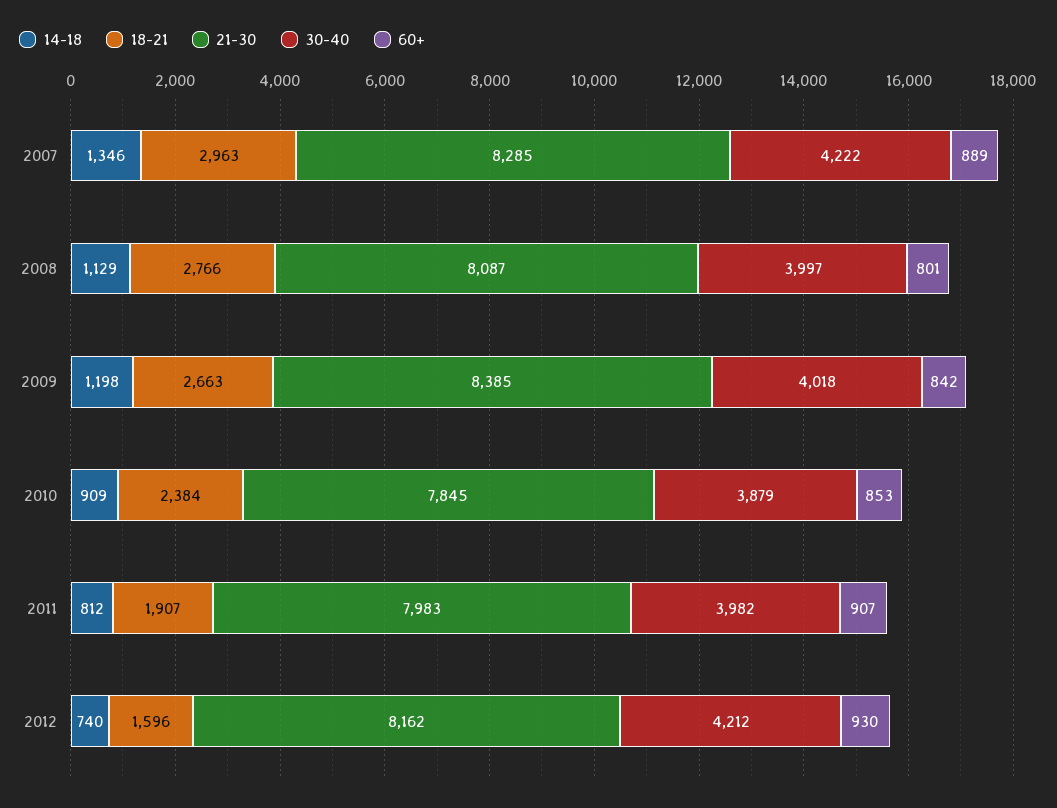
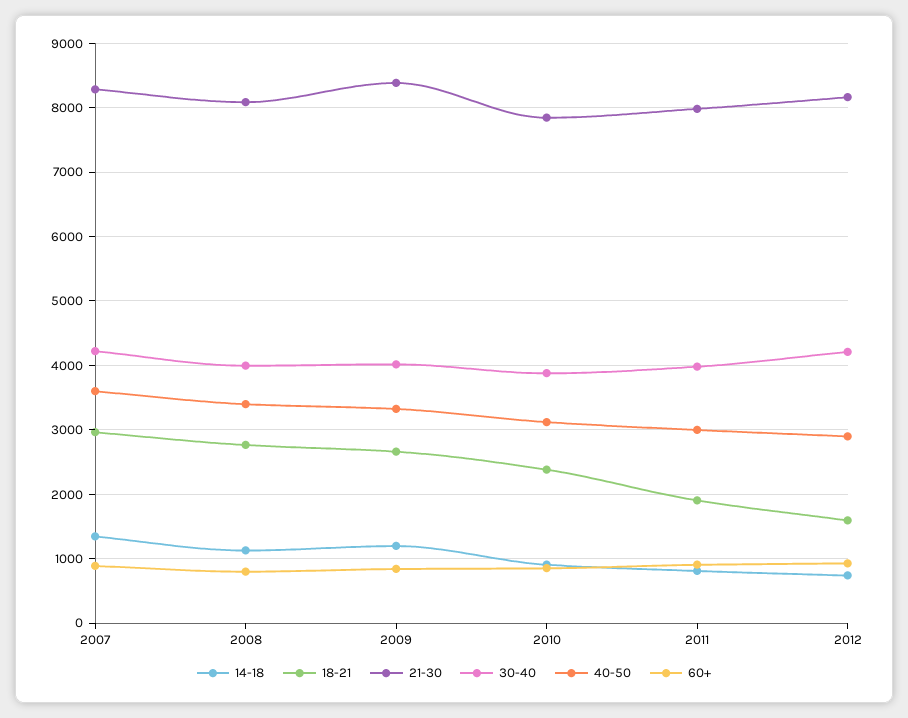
40-50, 2007: none -> 3600
40-50, 2008: none -> 3400
40-50, 2009: none -> 3300
40-50, 2010: none -> 3100
40-50, 2011: none -> 3000
40-50, 2012: none -> 2900

